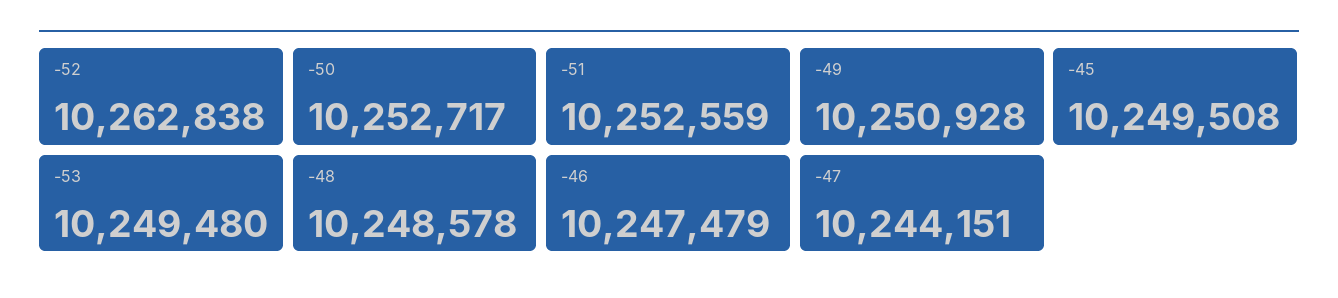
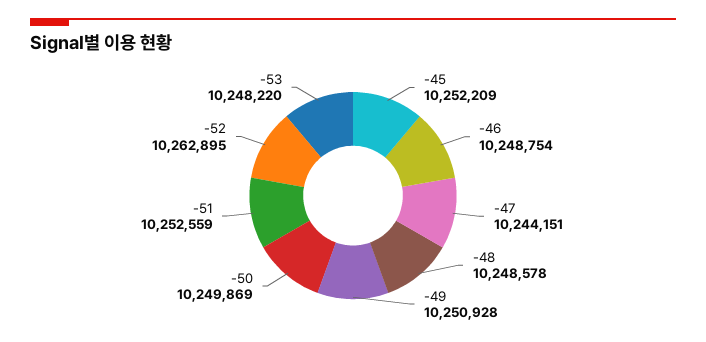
-52: 10262838 -> 10262895
-50: 10252717 -> 10249869
-45: 10249508 -> 10252209
-53: 10249480 -> 10248220
-46: 10247479 -> 10248754

